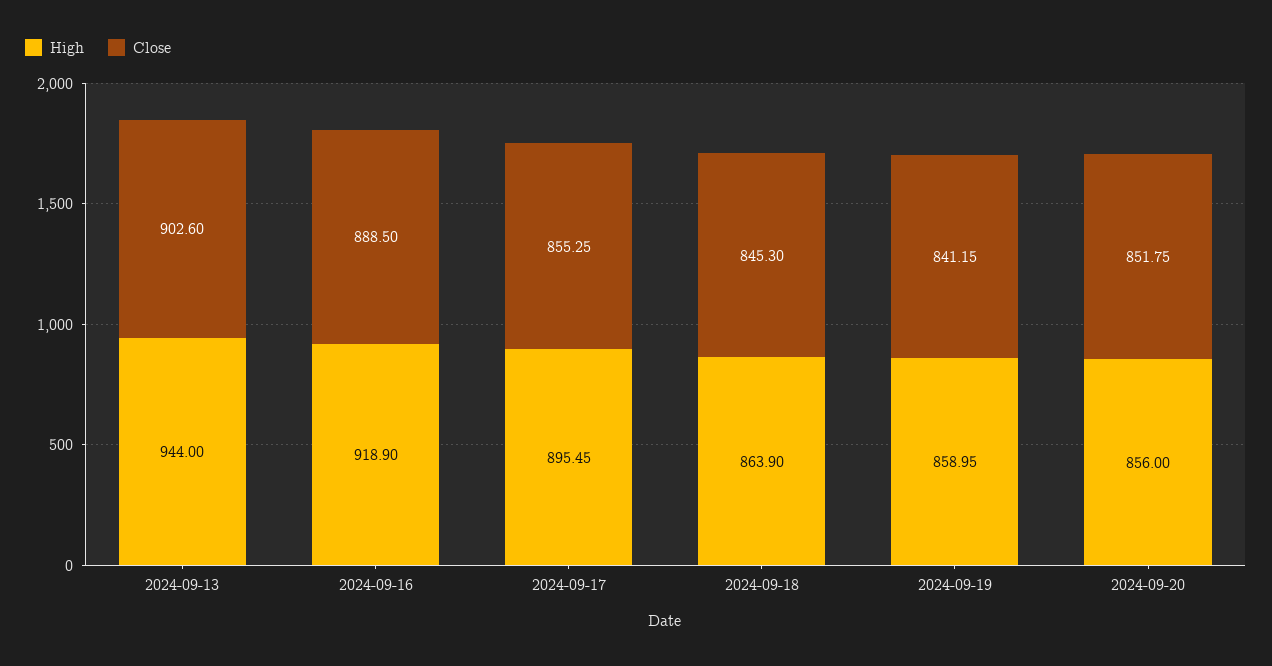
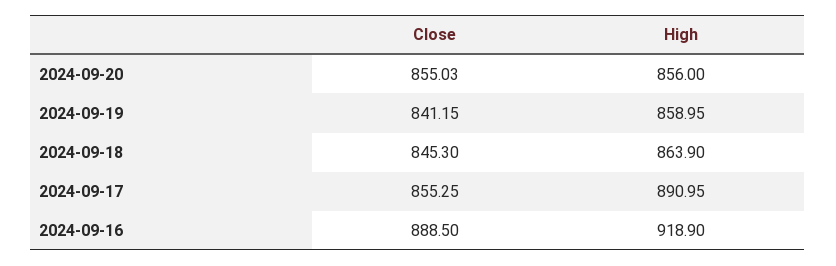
High, 2024-09-13: 944 -> none
Close, 2024-09-13: 902.6 -> none
High, 2024-09-17: 895.45 -> 890.95
Close, 2024-09-20: 851.75 -> 855.03

